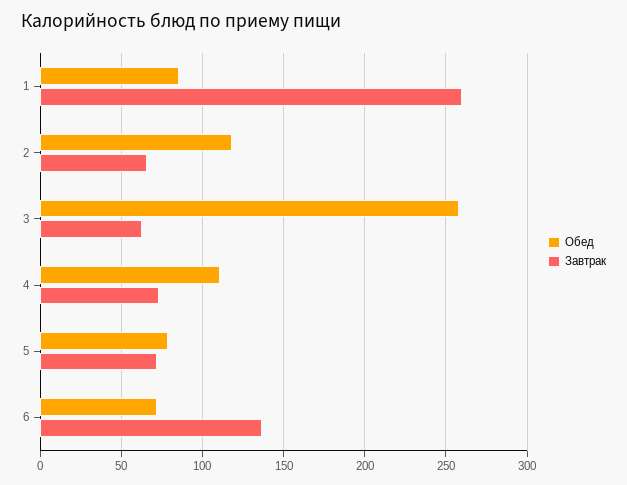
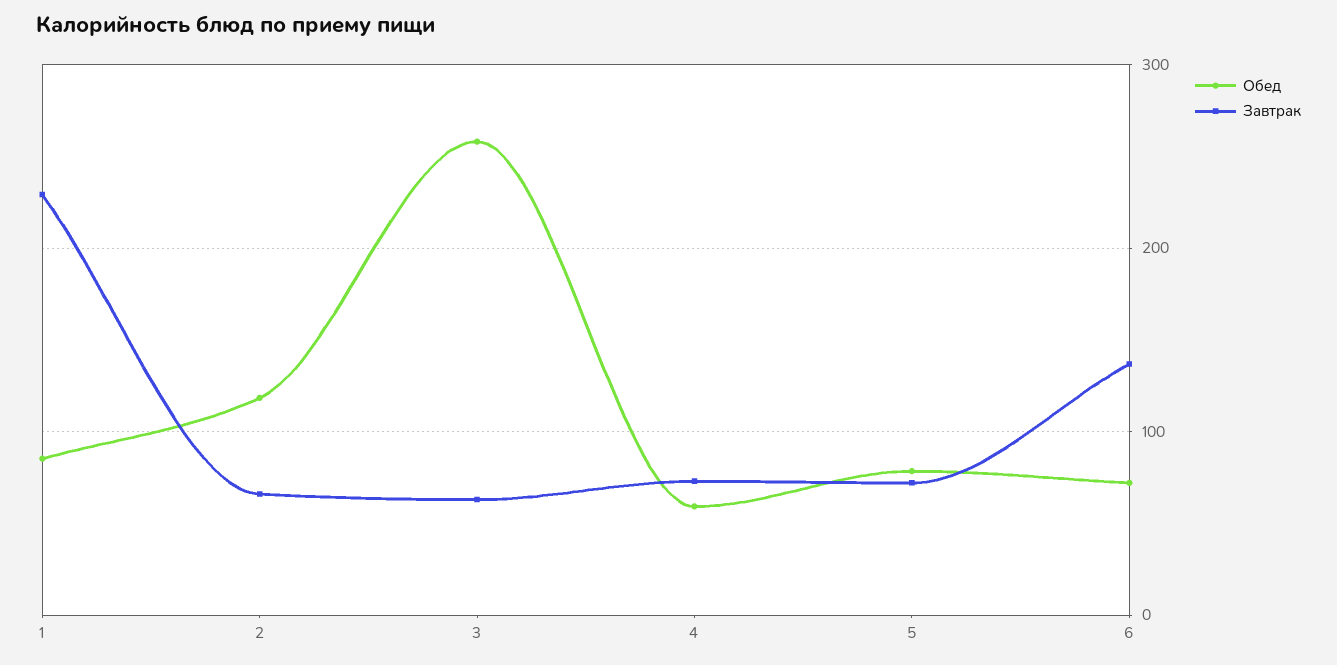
Завтрак, 1: 260 -> 230
Обед, 4: 110 -> 60

